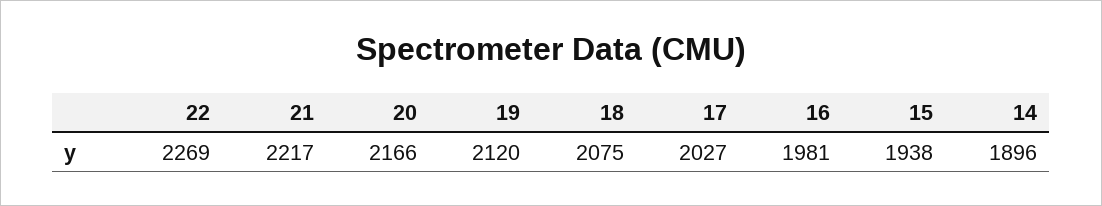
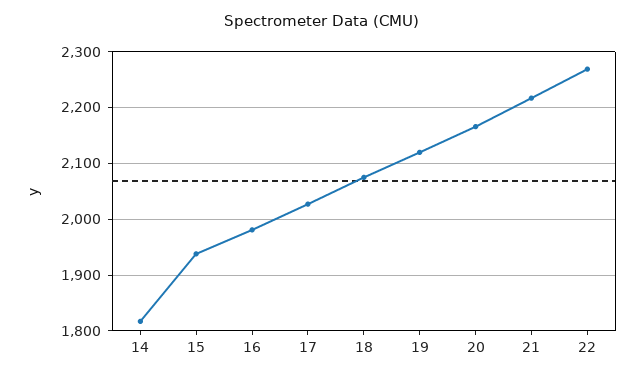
14: 1896 -> 1820

